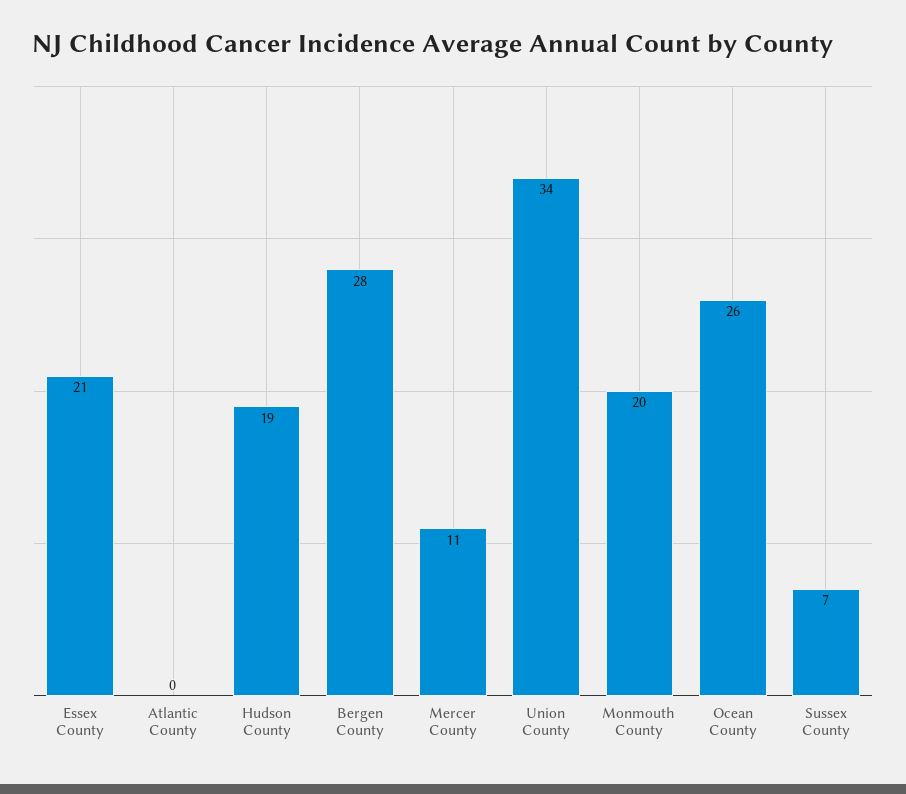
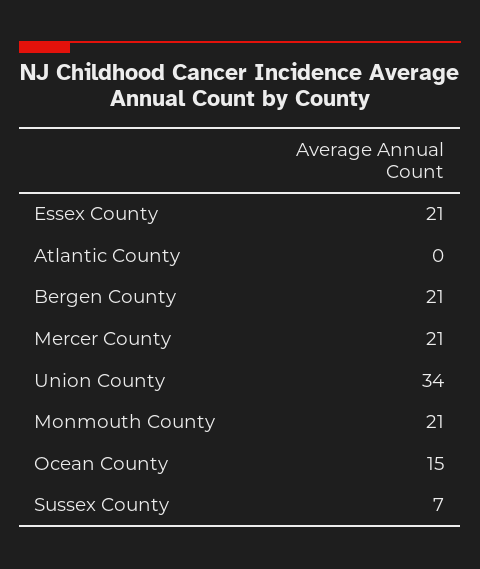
Hudson County: 19 -> none
Bergen County: 28 -> 21
Mercer County: 11 -> 21
Monmouth County: 20 -> 21
Ocean County: 26 -> 15

